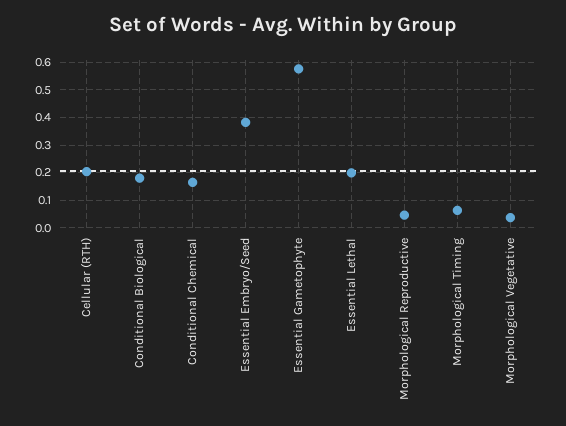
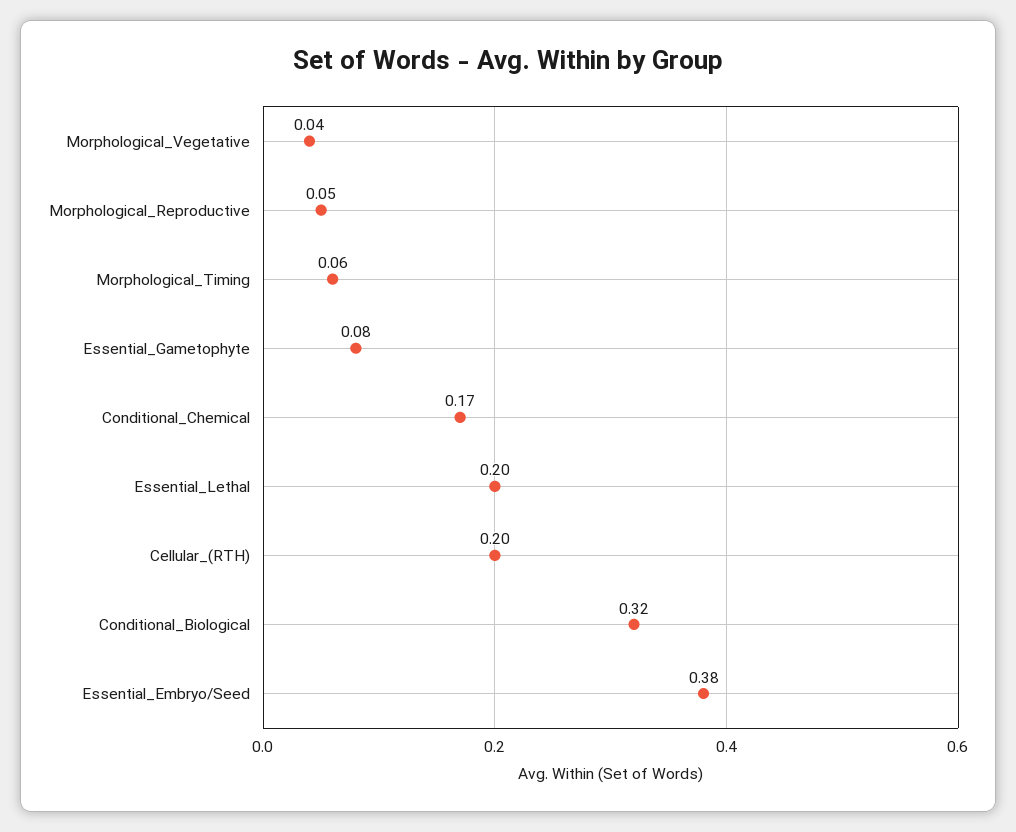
Conditional Biological: 0.175 -> 0.32
Essential Gametophyte: 0.575 -> 0.08

